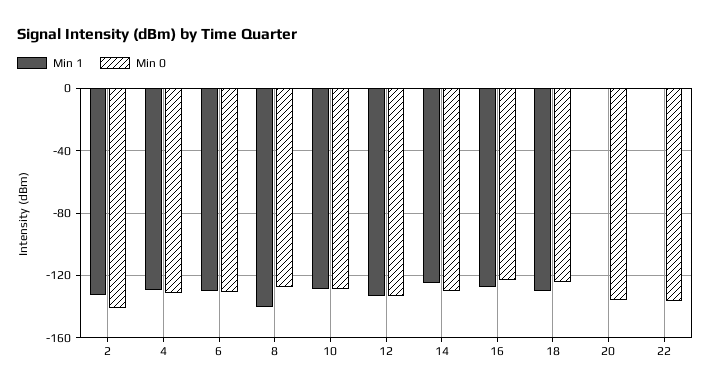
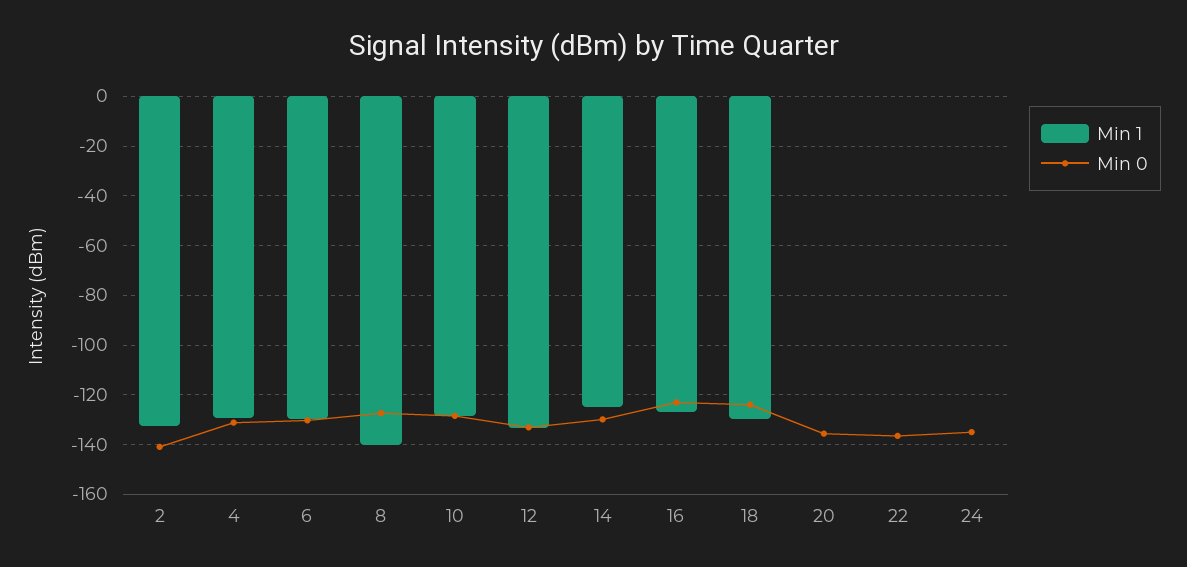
Min 1, 24: none -> 0
Min 0, 24: none -> -135

